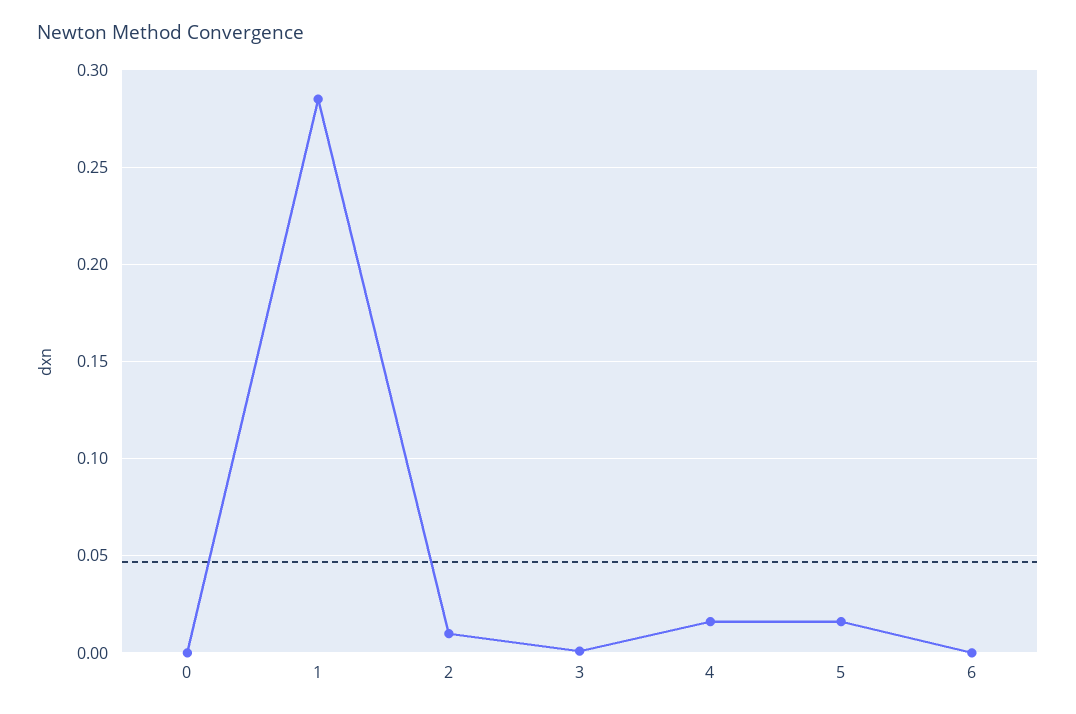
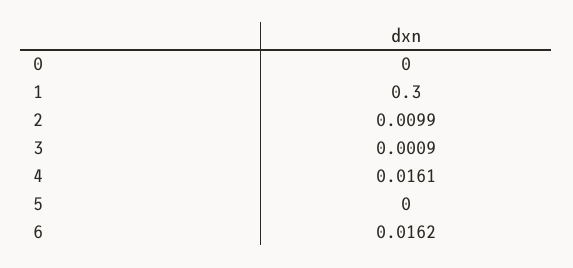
1: 0.285 -> 0.3
5: 0.015 -> 0
6: 0 -> 0.0162

